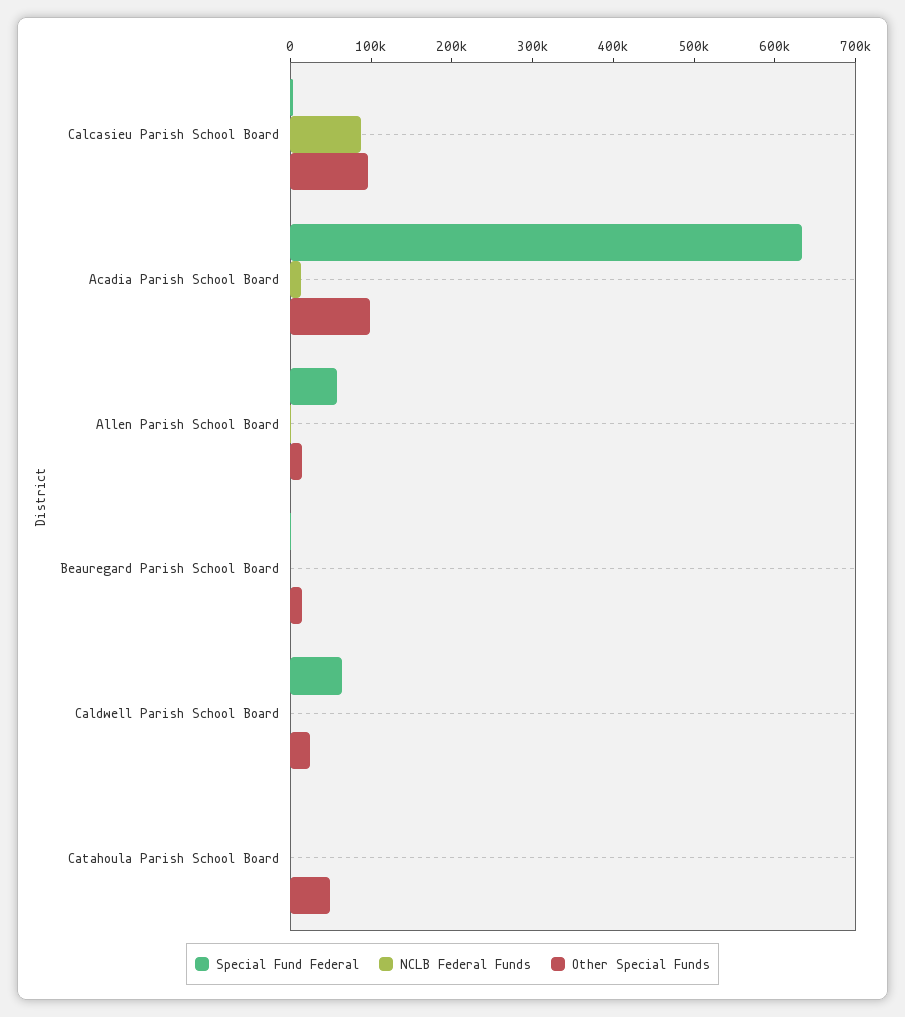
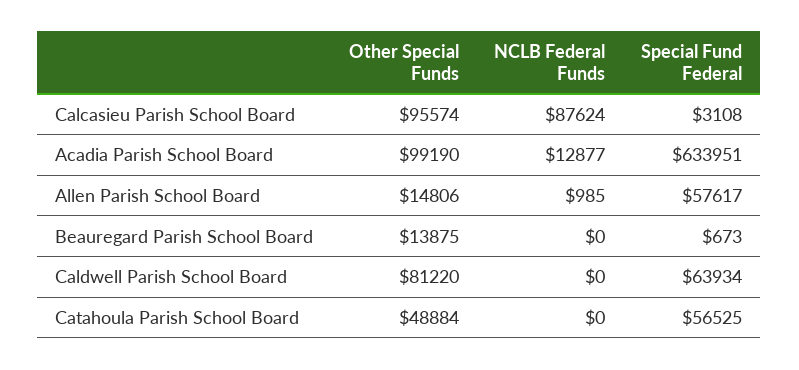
Other Special Funds, Caldwell Parish School Board: 20000 -> 81220
Special Fund Federal, Catahoula Parish School Board: 0 -> 56525

